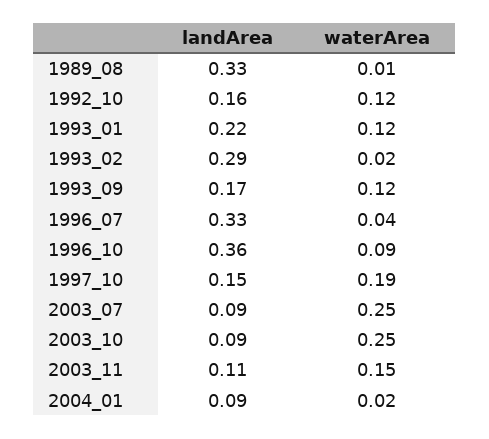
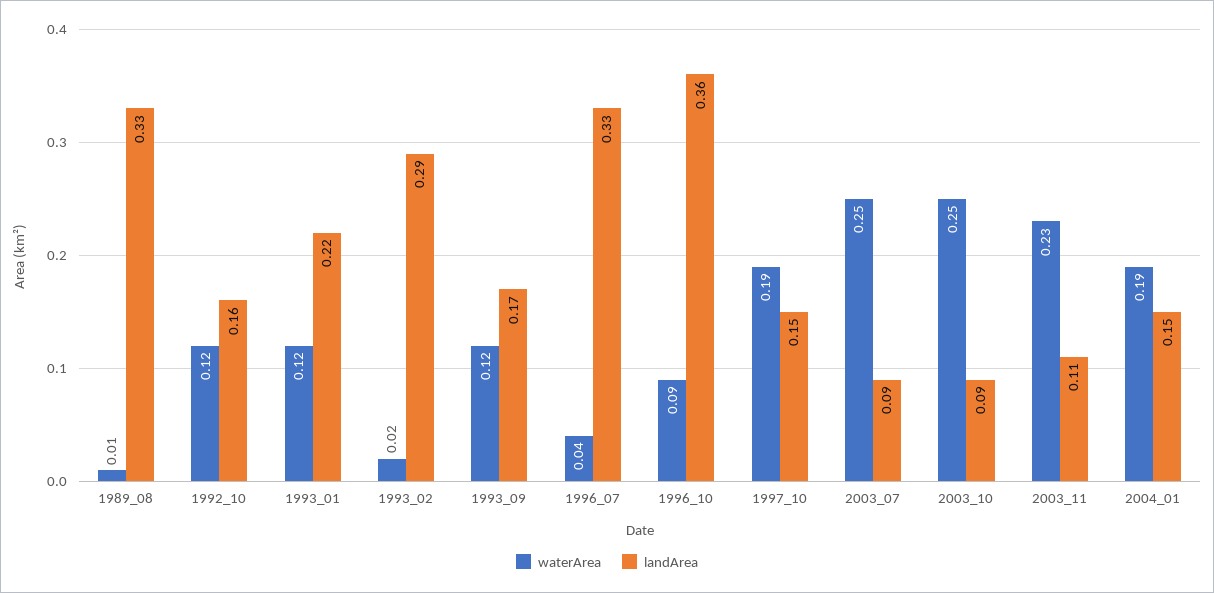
waterArea, 2003_11: 0.15 -> 0.23
landArea, 2004_01: 0.09 -> 0.15
waterArea, 2004_01: 0.02 -> 0.19

